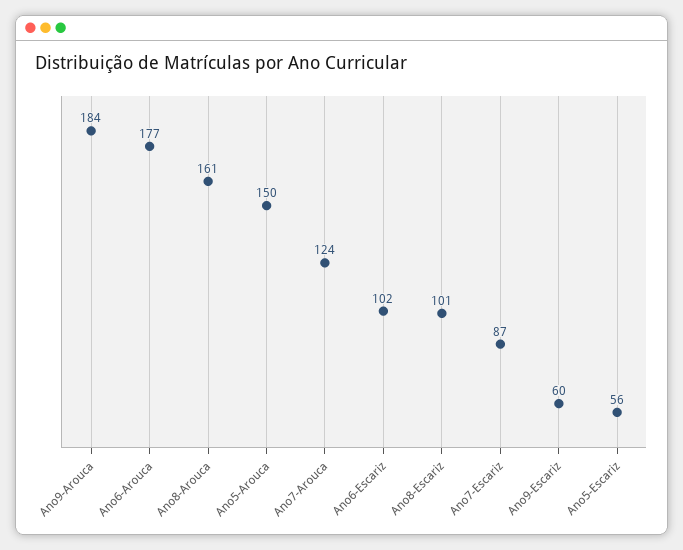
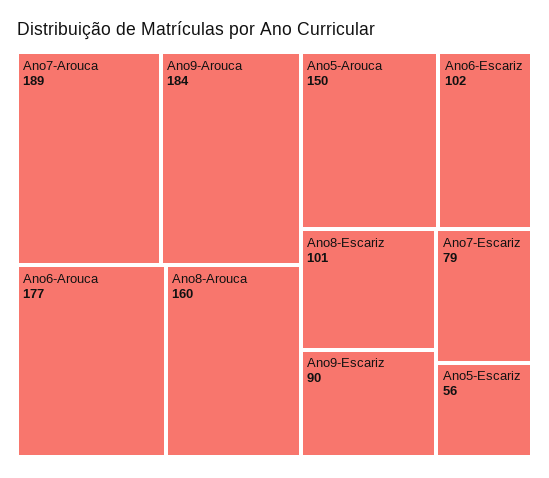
Ano8-Arouca: 161 -> 160
Ano7-Arouca: 124 -> 189
Ano7-Escariz: 87 -> 79
Ano9-Escariz: 60 -> 90

